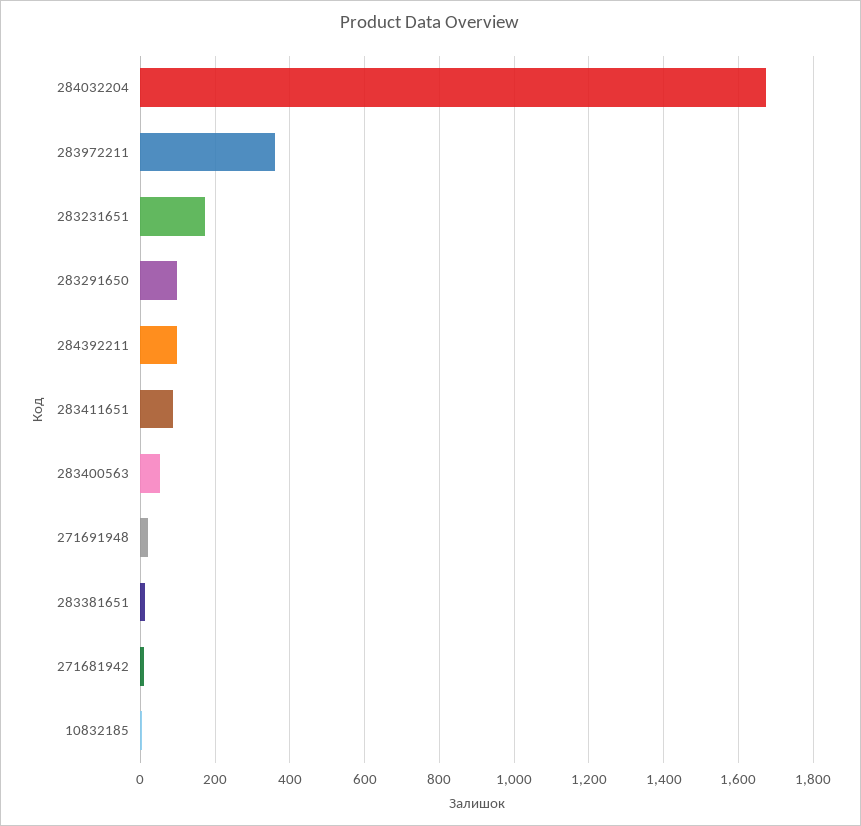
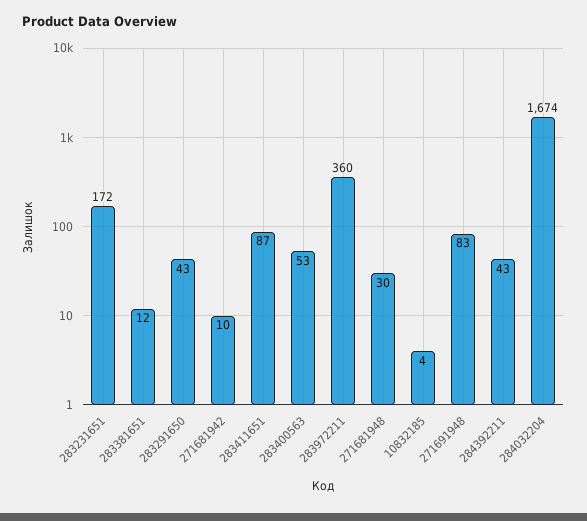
283291650: 100 -> 43
284392211: 100 -> 43
271691948: 20 -> 83
271681948: none -> 30

